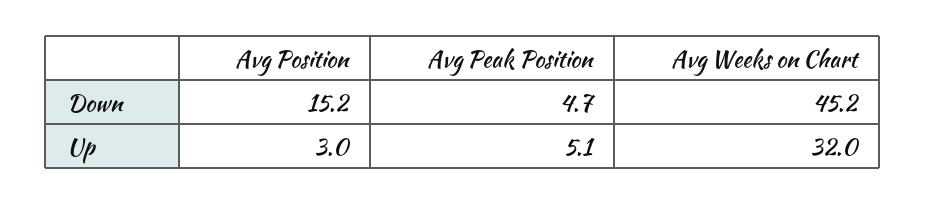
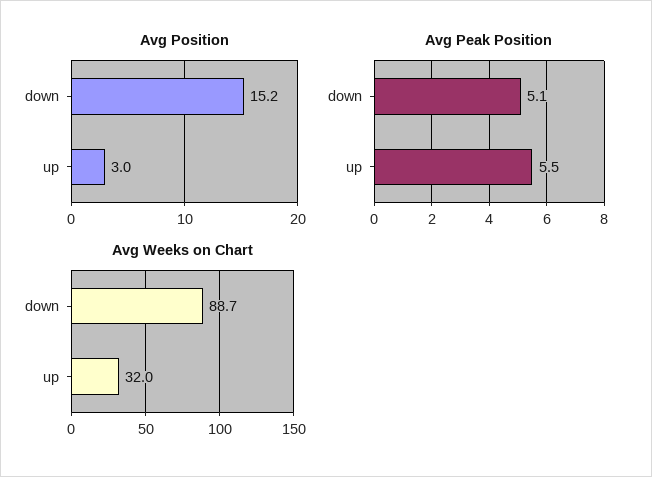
Avg Peak Position, Down: 4.7 -> 5.1
Avg Weeks on Chart, Down: 45.2 -> 88.7
Avg Peak Position, Up: 5.1 -> 5.5

